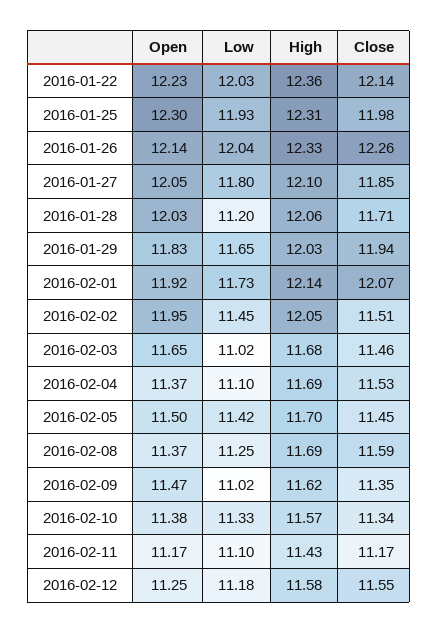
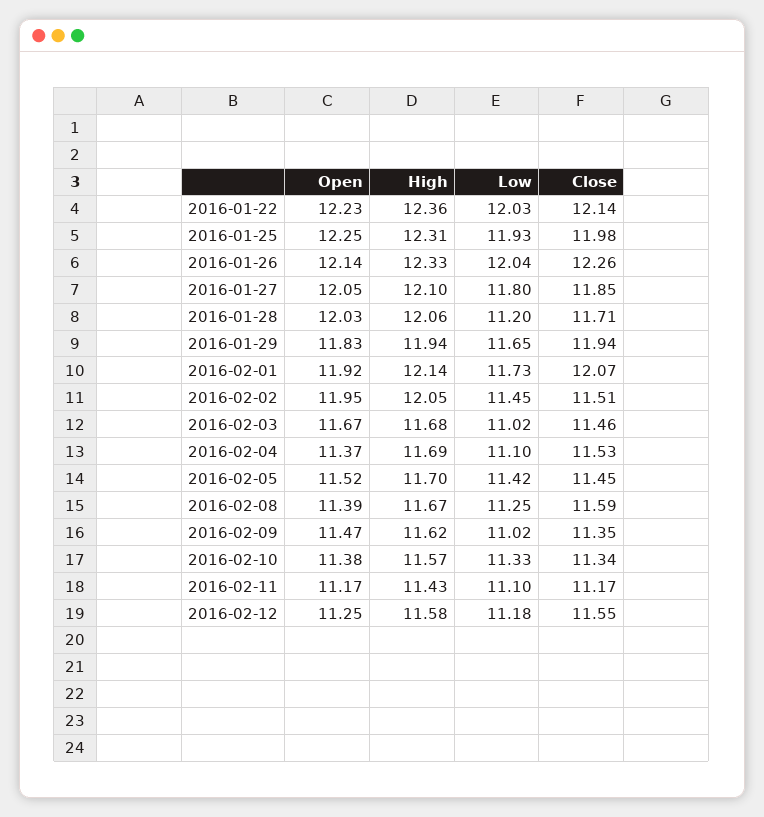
Open, 2016-01-25: 12.3 -> 12.25
High, 2016-01-29: 12.03 -> 11.94
Open, 2016-02-03: 11.65 -> 11.67
Open, 2016-02-05: 11.5 -> 11.52
Open, 2016-02-08: 11.37 -> 11.39
High, 2016-02-08: 11.69 -> 11.67

